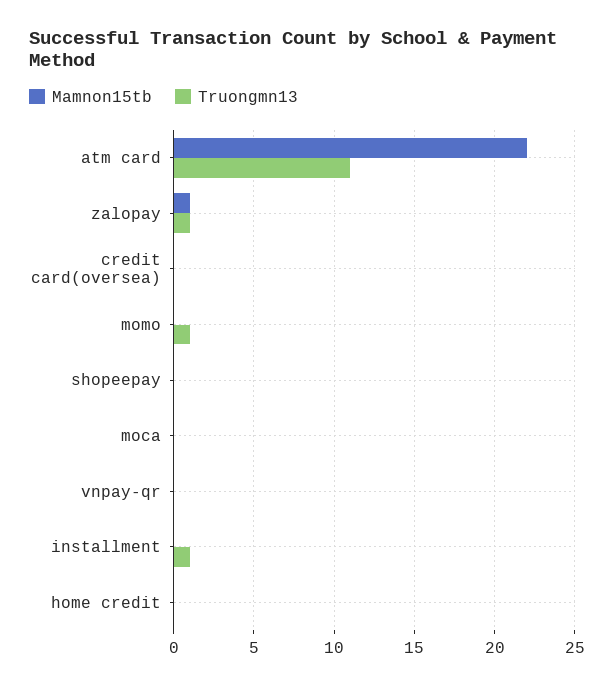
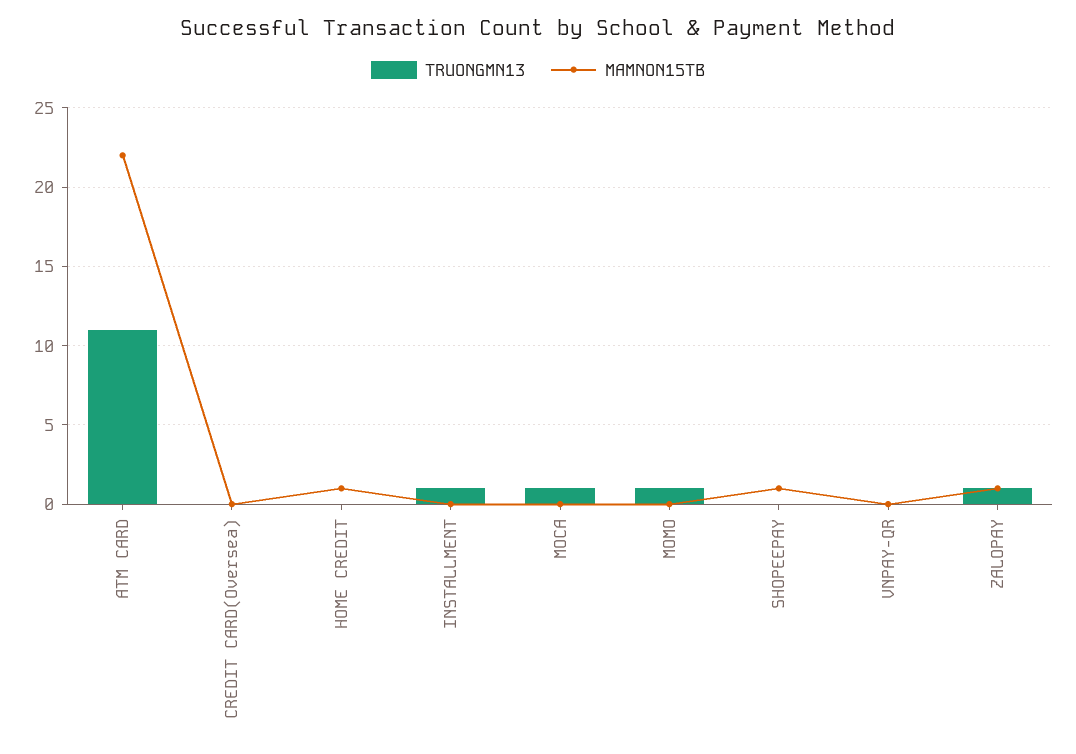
Mamnon15tb, shopeepay: 0 -> 1
Truongmn13, moca: 0 -> 1
Mamnon15tb, home credit: 0 -> 1

